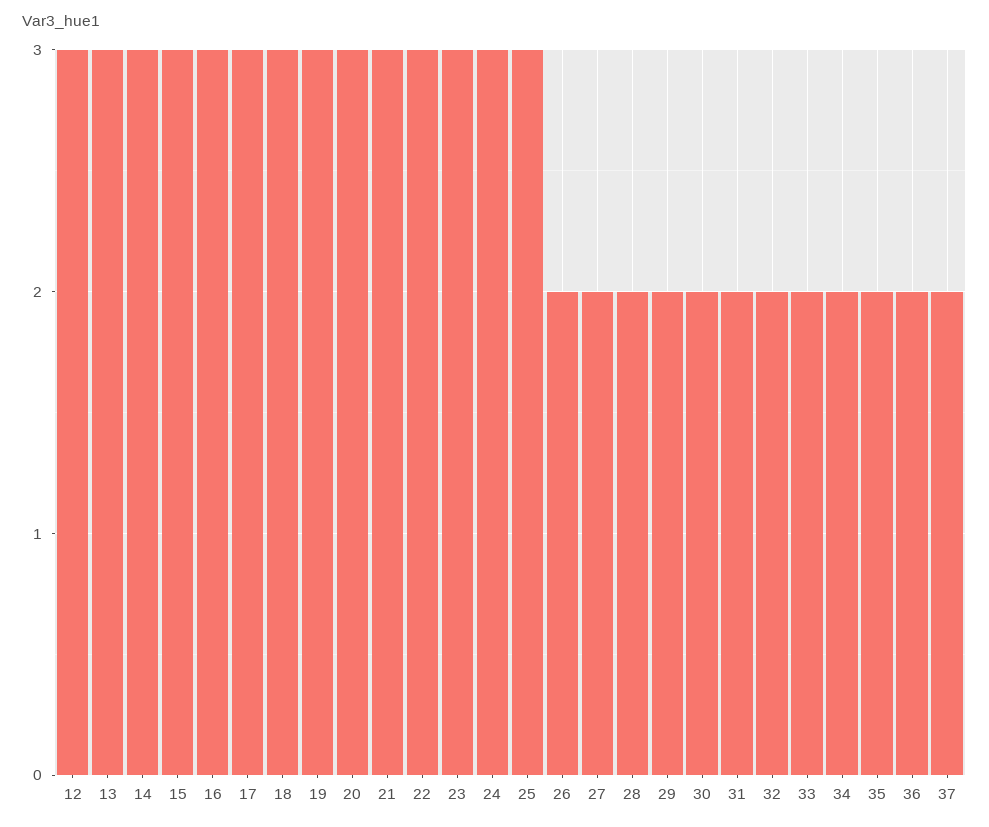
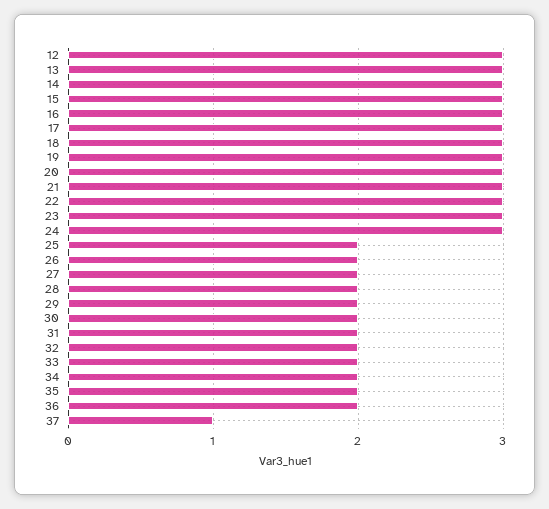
25: 3 -> 2
37: 2 -> 1

